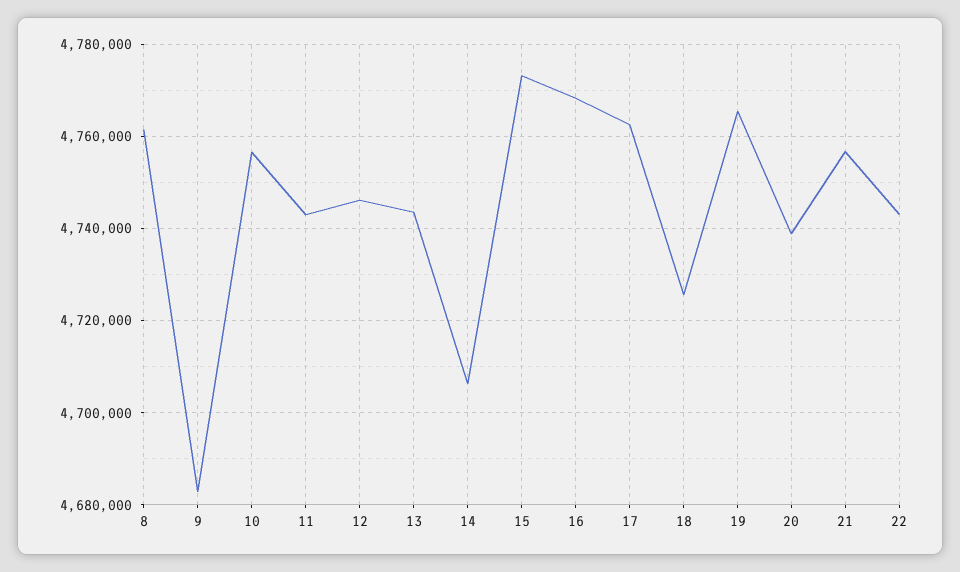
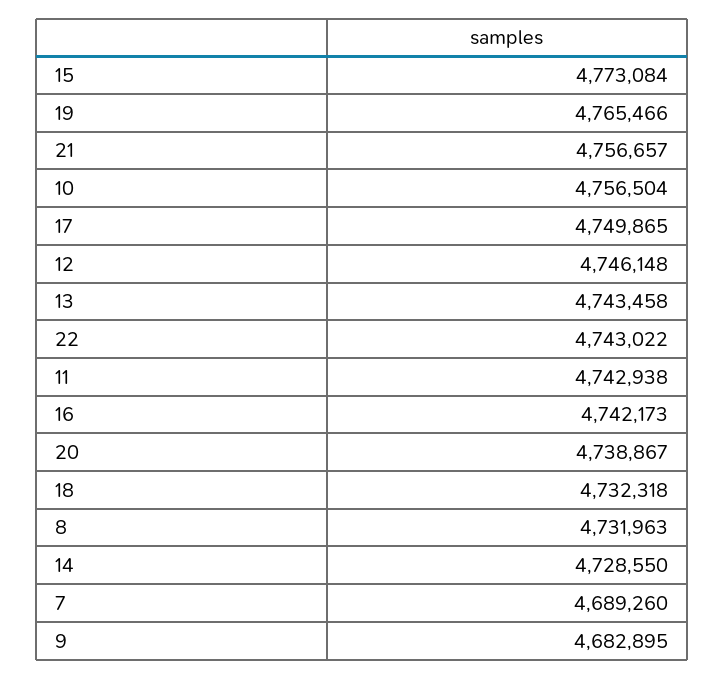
8: 4762000 -> 4731963
14: 4706000 -> 4728550
16: 4768000 -> 4742173
17: 4762000 -> 4749865
18: 4726000 -> 4732318
7: none -> 4689260

